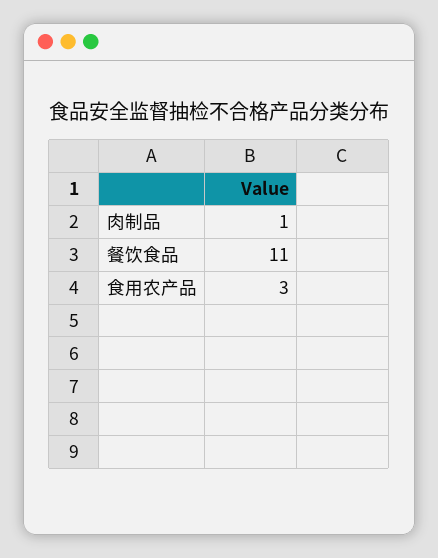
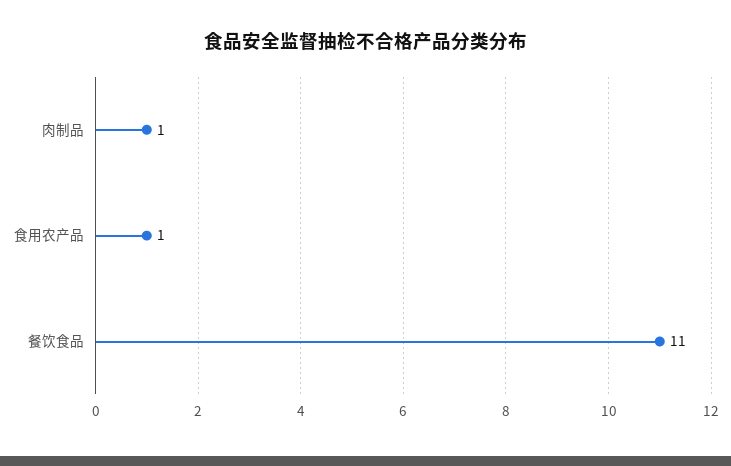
食用农产品: 3 -> 1

